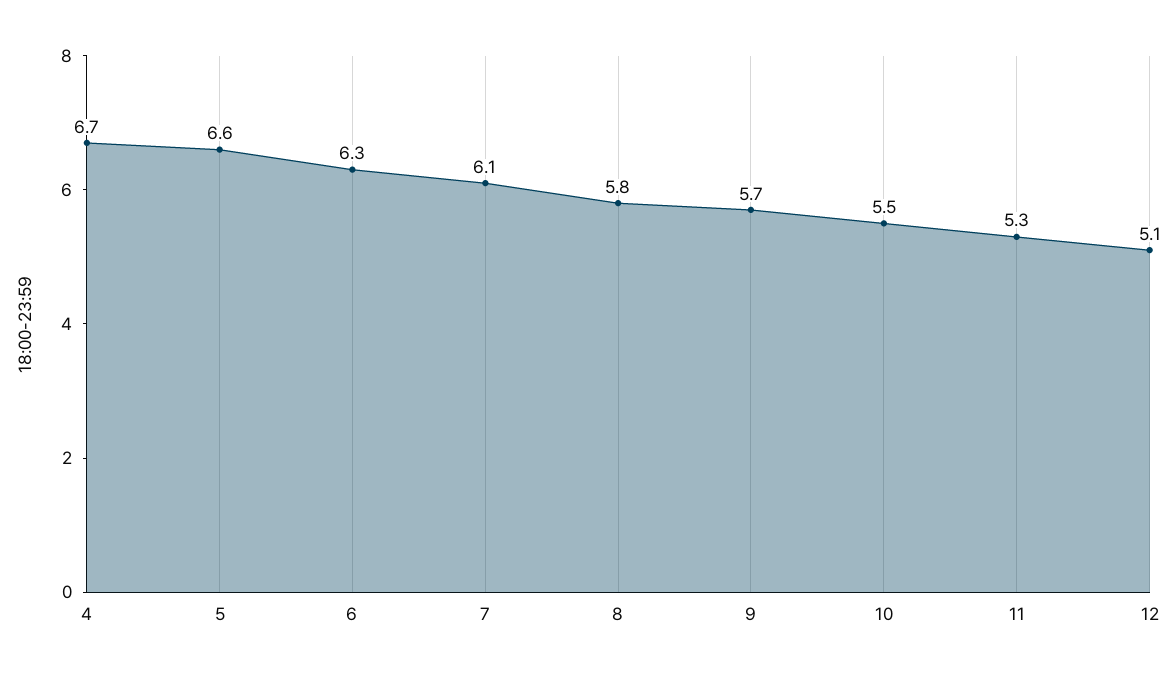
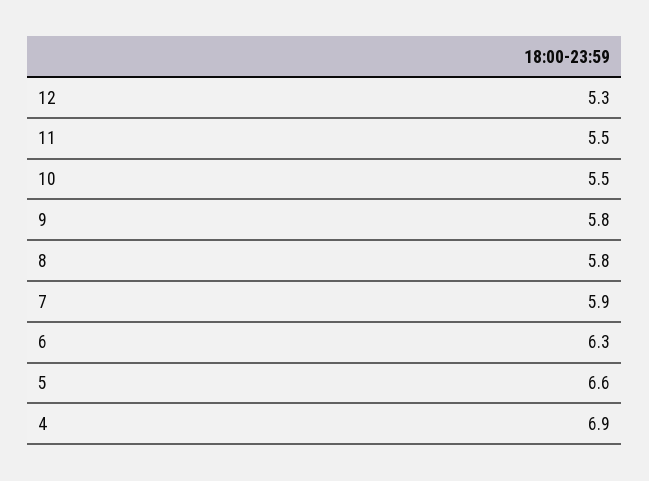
4: 6.7 -> 6.9
7: 6.1 -> 5.9
9: 5.7 -> 5.8
11: 5.3 -> 5.5
12: 5.1 -> 5.3

